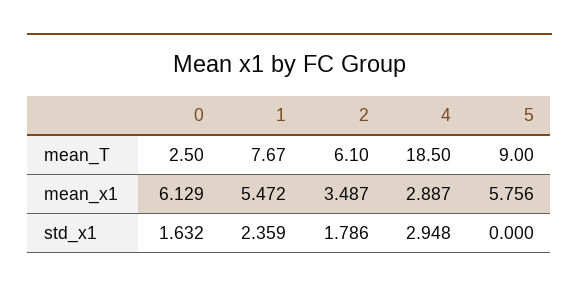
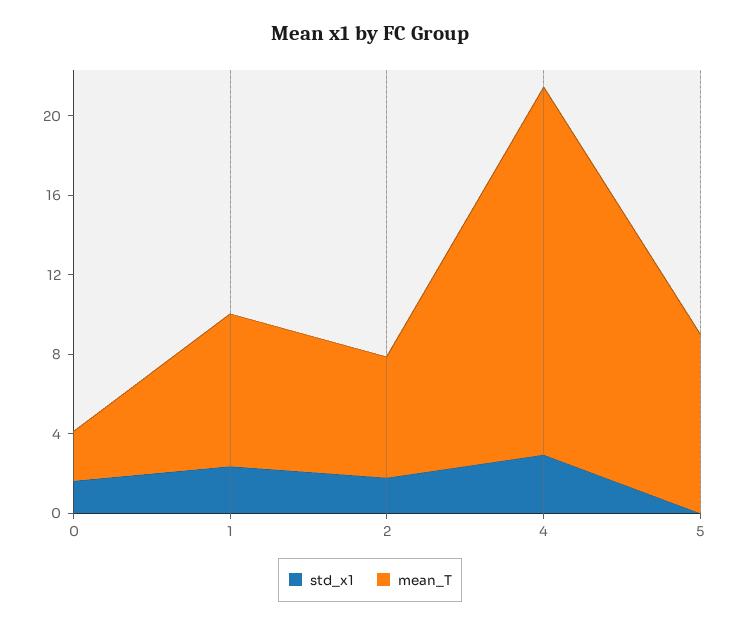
mean_x1, 0: 6.129 -> none
mean_x1, 1: 5.472 -> none
mean_x1, 2: 3.487 -> none
mean_x1, 4: 2.887 -> none
mean_x1, 5: 5.756 -> none

